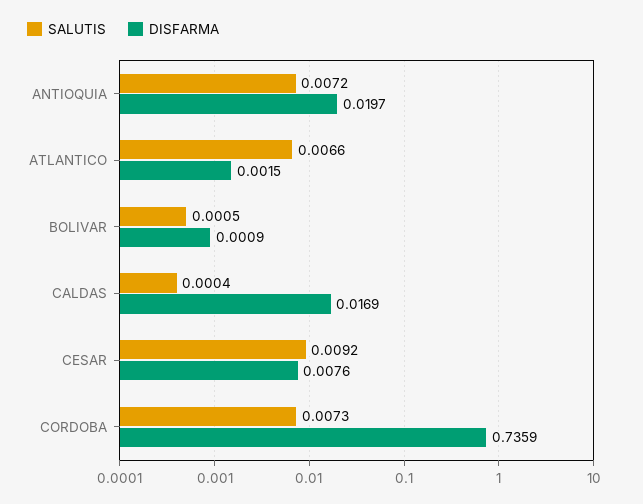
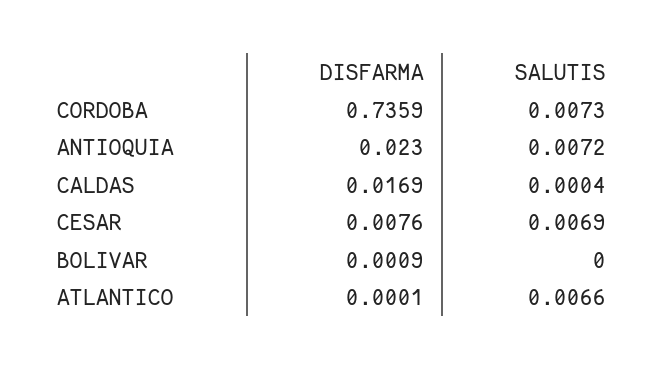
DISFARMA, ANTIOQUIA: 0.0197 -> 0.023
DISFARMA, ATLANTICO: 0.0015 -> 0.0001
SALUTIS, BOLIVAR: 0.0005 -> 0
SALUTIS, CESAR: 0.0092 -> 0.0069

